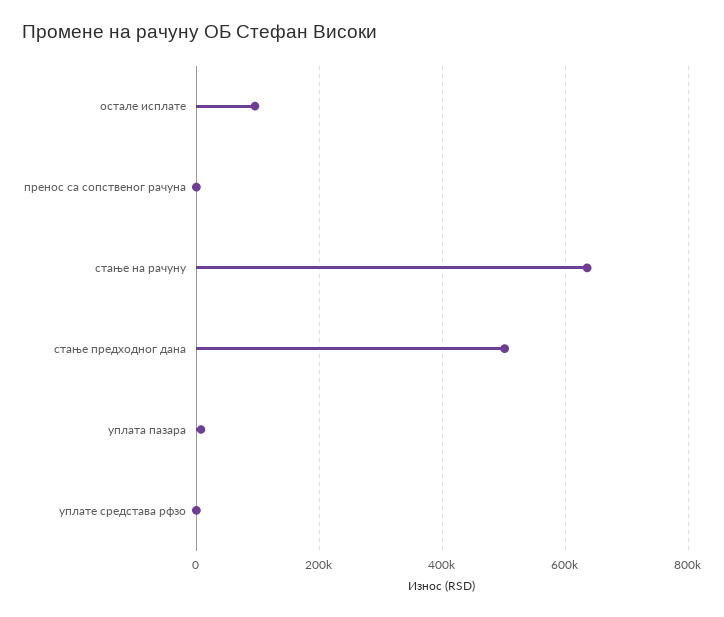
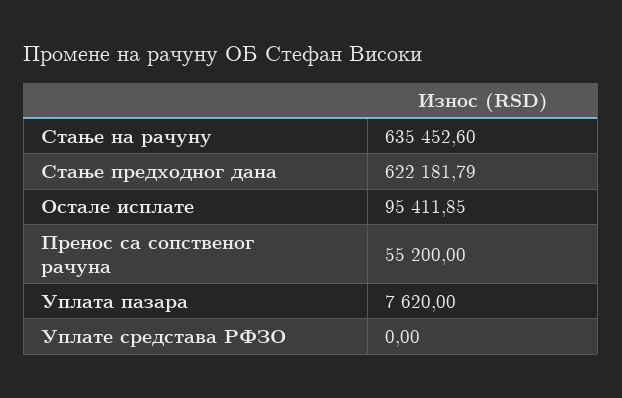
пренос са сопственог рачуна: 0 -> 55200
стање предходног дана: 500000 -> 622181.79

